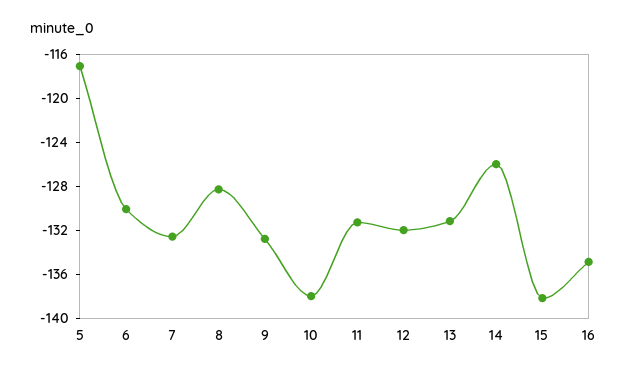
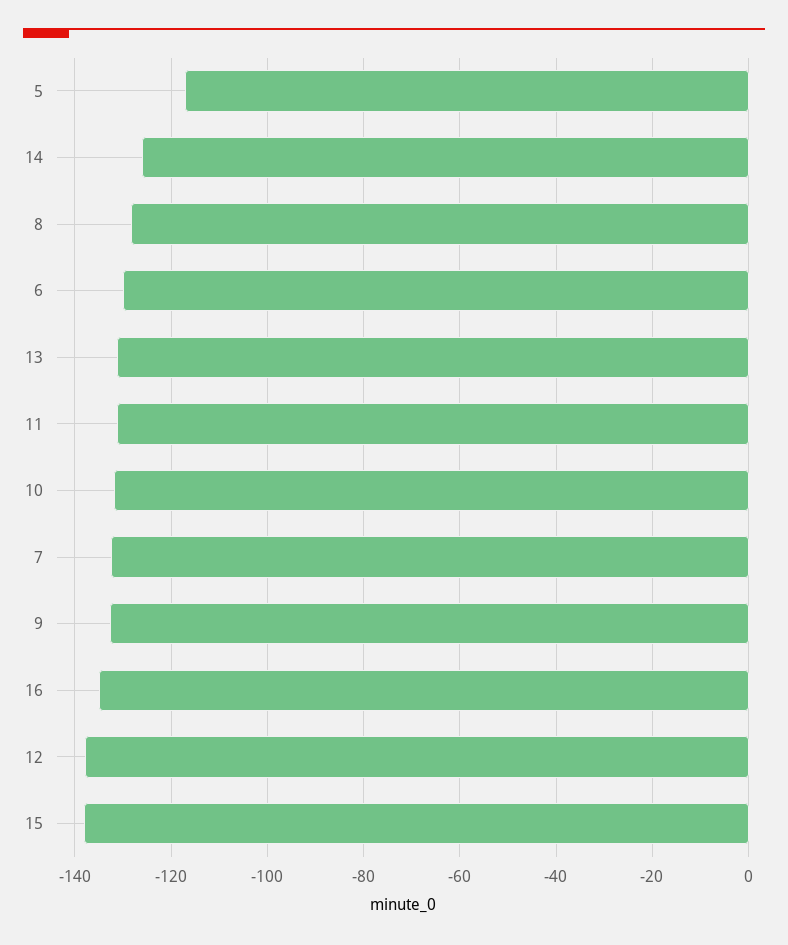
10: -138 -> -132
12: -132 -> -138

